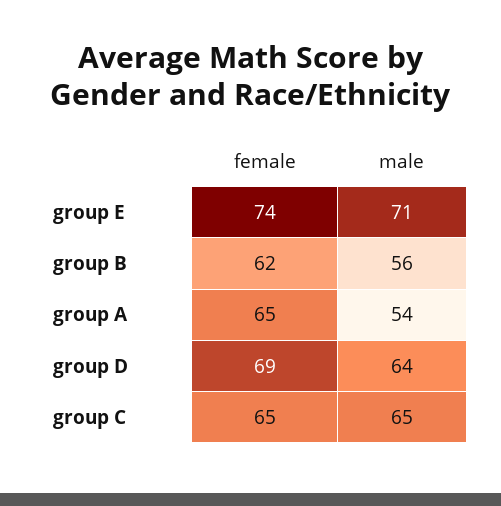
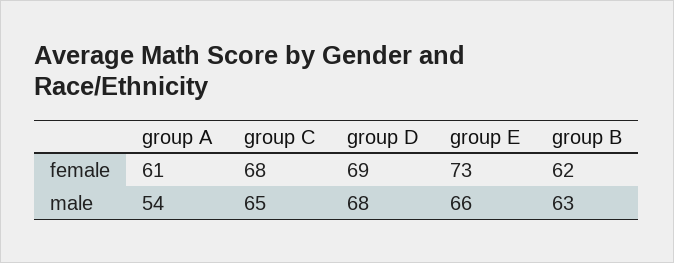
female, group E: 74 -> 73
male, group E: 71 -> 66
male, group B: 56 -> 63
female, group A: 65 -> 61
male, group D: 64 -> 68
female, group C: 65 -> 68

